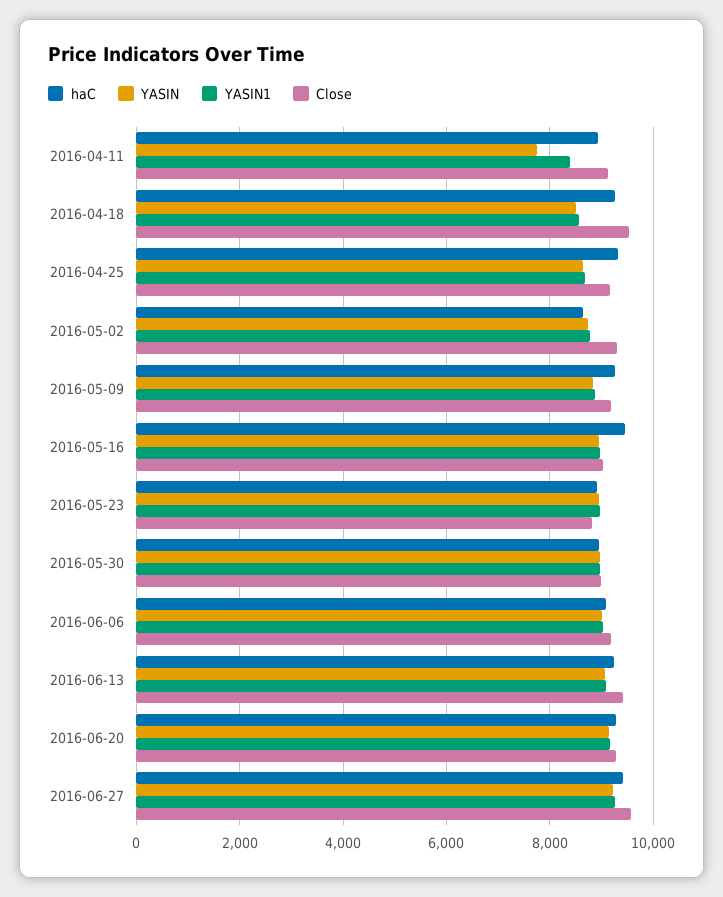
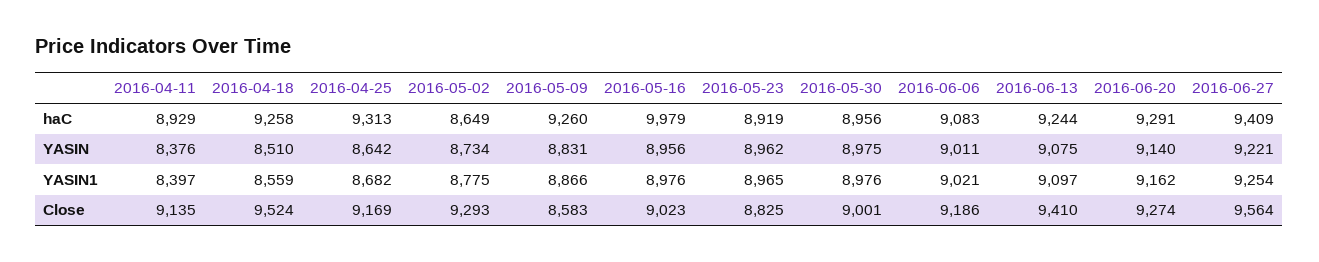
YASIN, 2016-04-11: 7800 -> 8376
Close, 2016-05-09: 9200 -> 8583
haC, 2016-05-16: 9400 -> 9979

